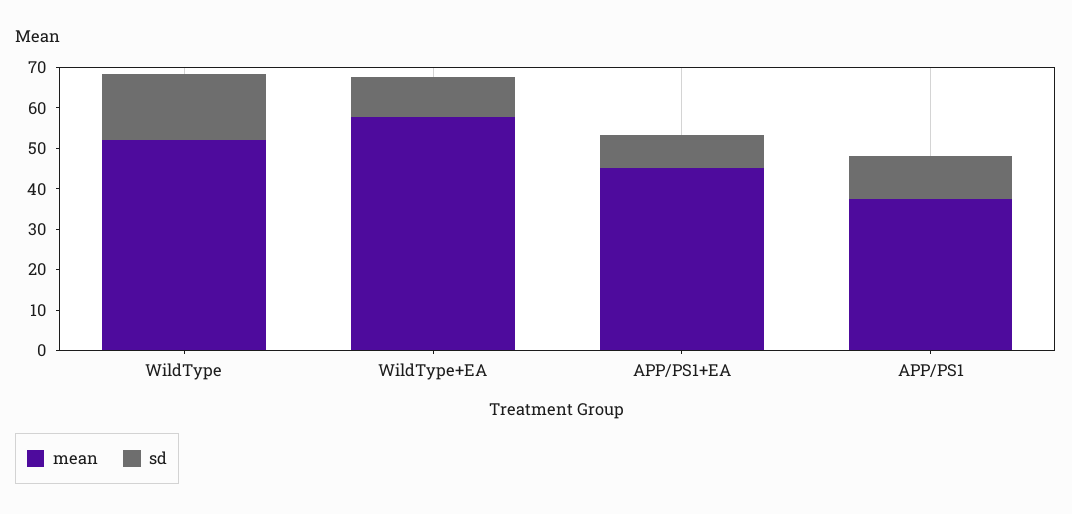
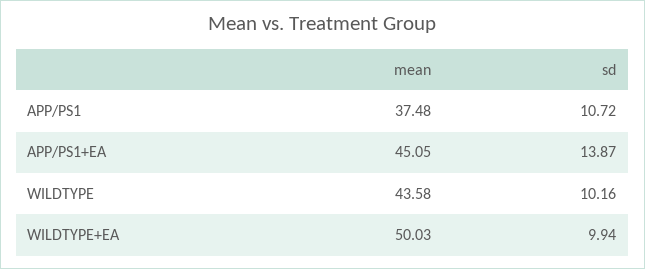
mean, WildType: 52 -> 43.58
sd, WildType: 16 -> 10.16
mean, WildType+EA: 58 -> 50.03
sd, APP/PS1+EA: 8 -> 13.87

